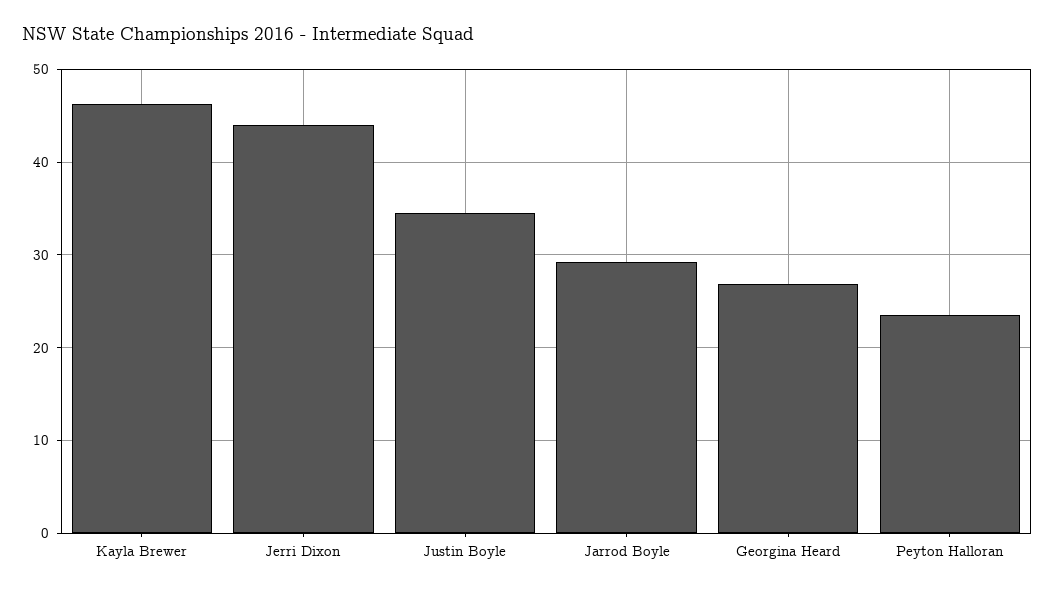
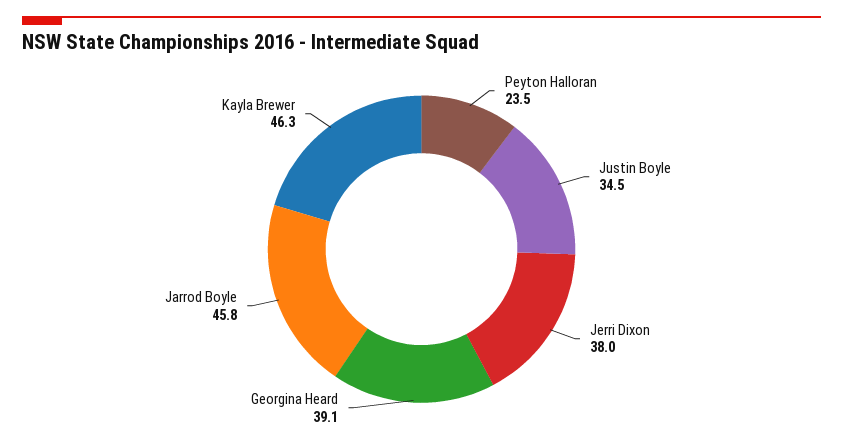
Jerri Dixon: 44 -> 38
Jarrod Boyle: 29 -> 45.8
Georgina Heard: 27 -> 39.1

